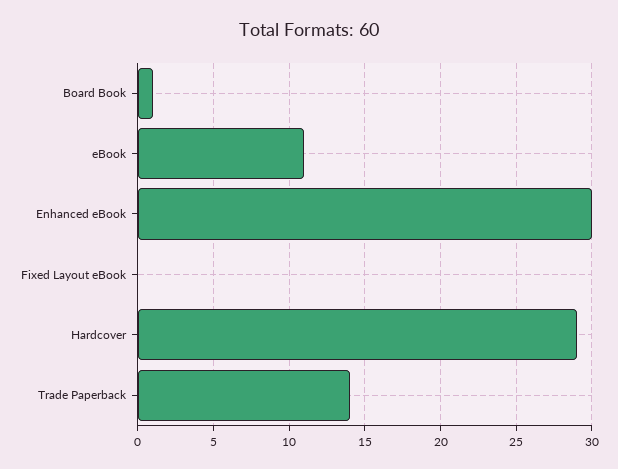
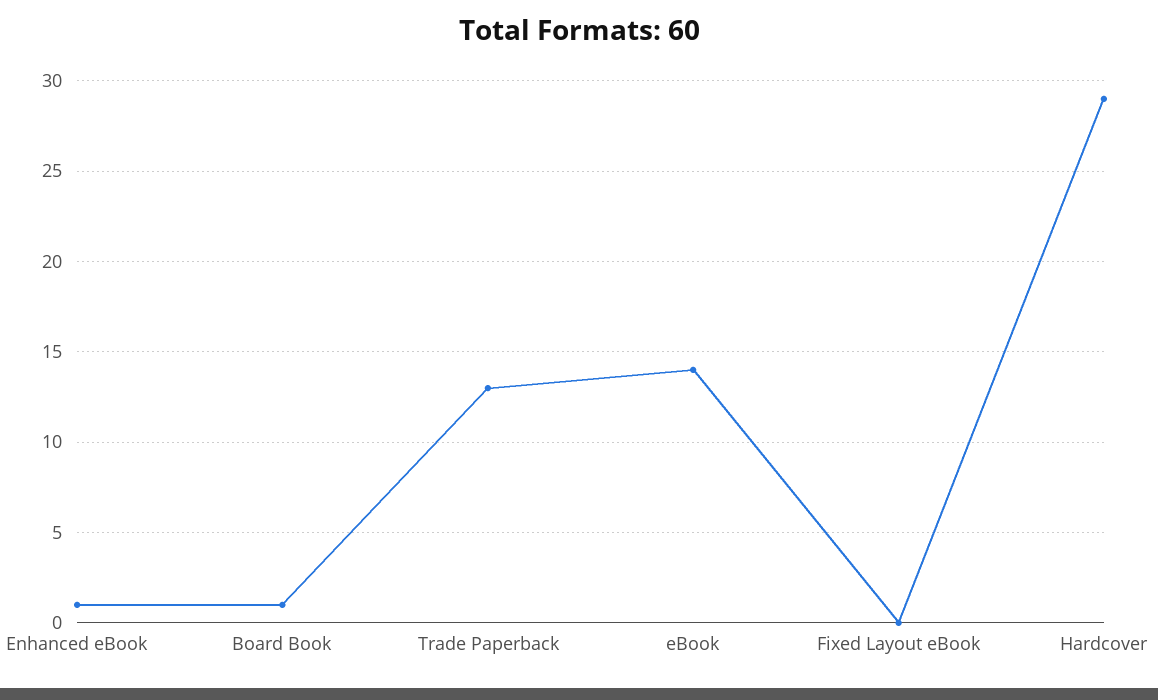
eBook: 11 -> 14
Enhanced eBook: 30 -> 1
Trade Paperback: 14 -> 13

